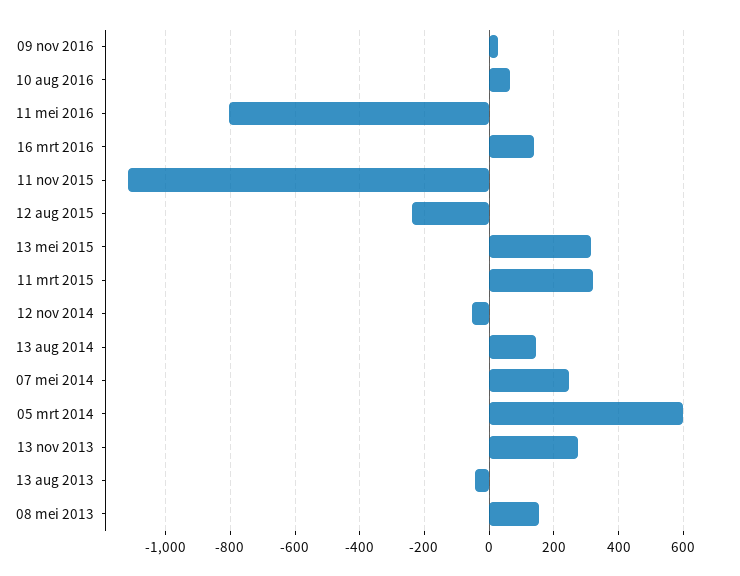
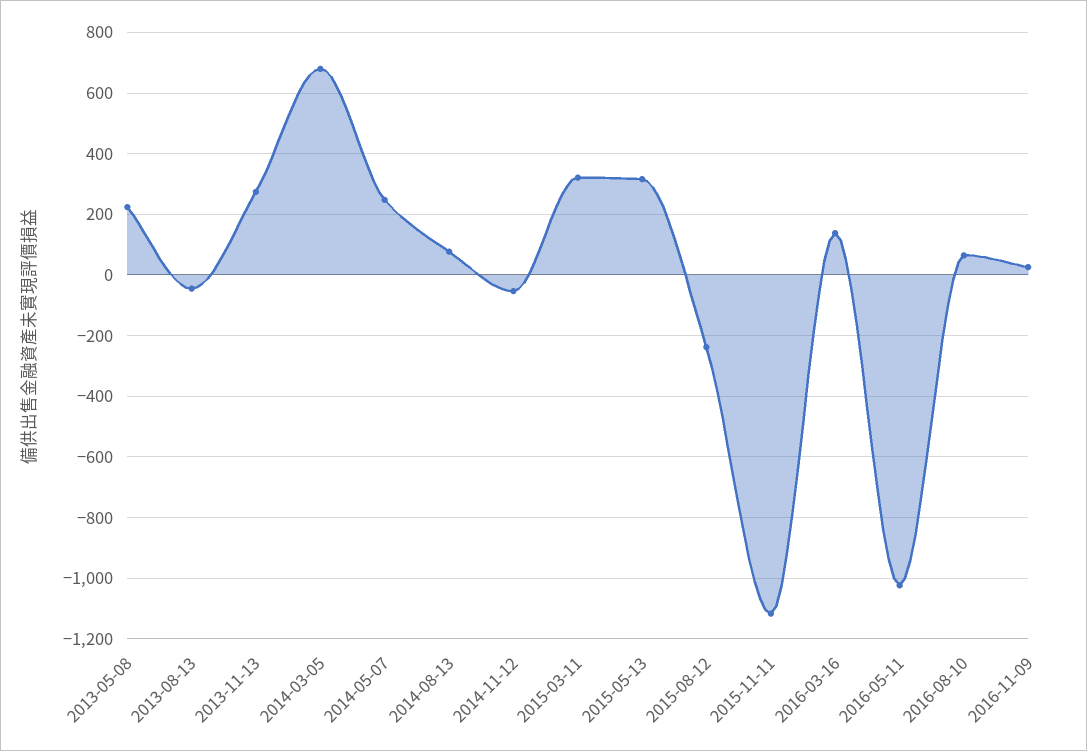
11 mei 2016: -800 -> -1020
13 aug 2014: 140 -> 80
05 mrt 2014: 600 -> 680
08 mei 2013: 160 -> 220

